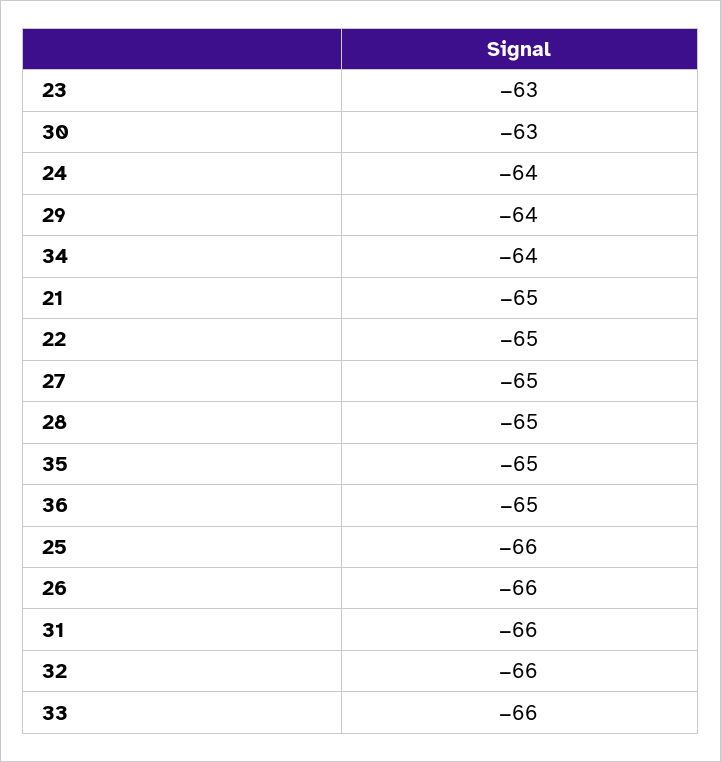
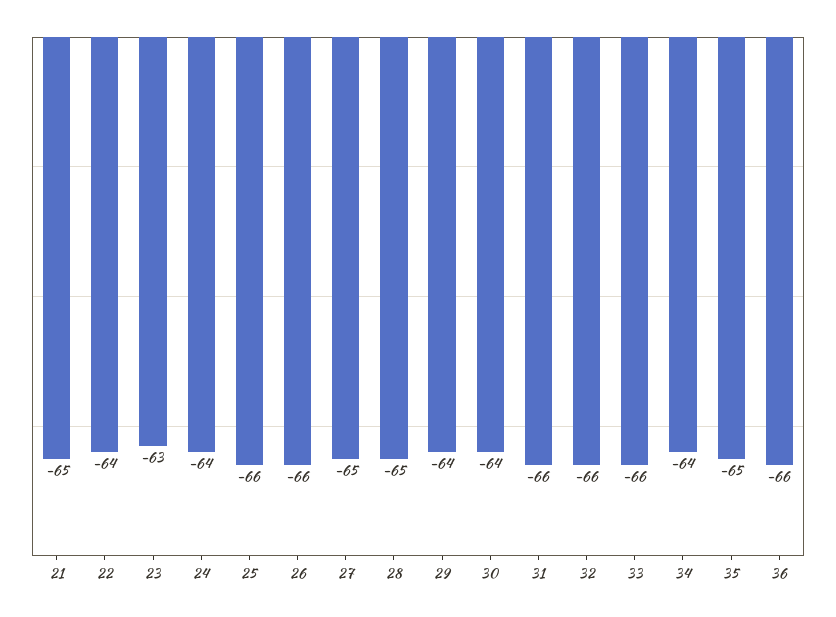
30: -63 -> -64
22: -65 -> -64
36: -65 -> -66

